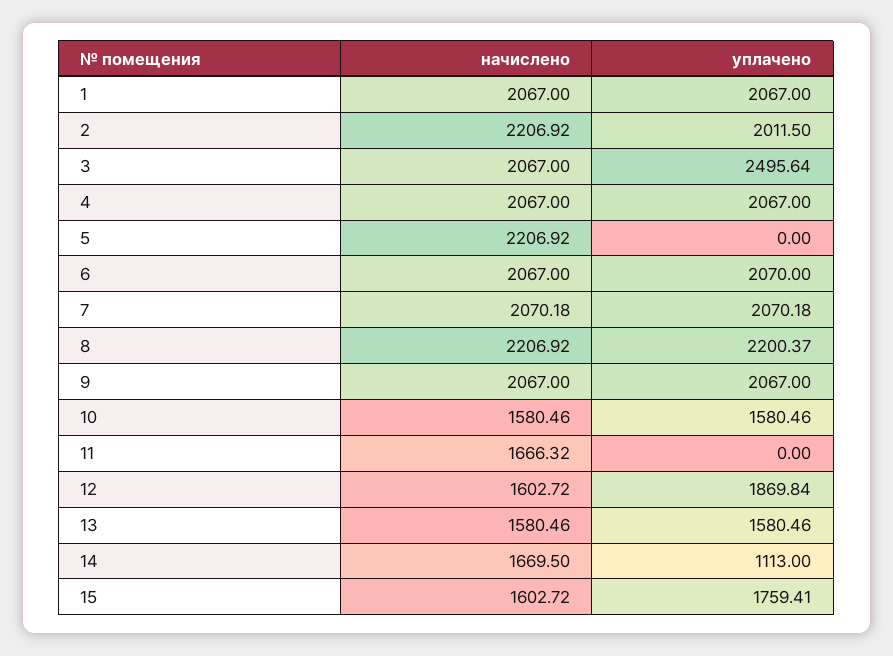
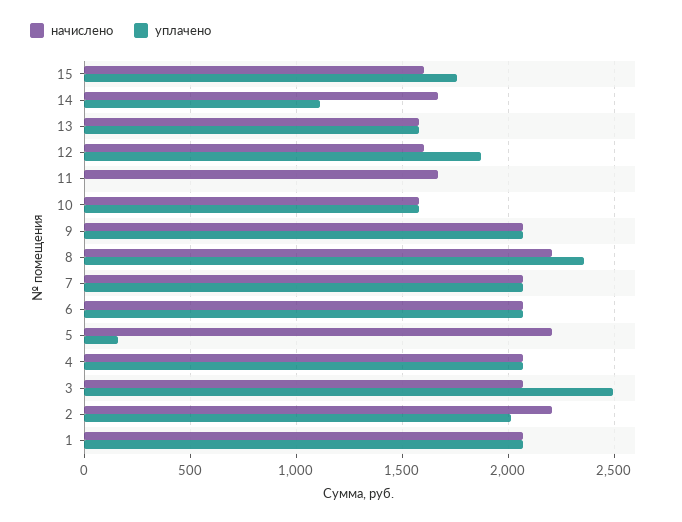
уплачено, 5: 0 -> 150
уплачено, 8: 2200.37 -> 2350

